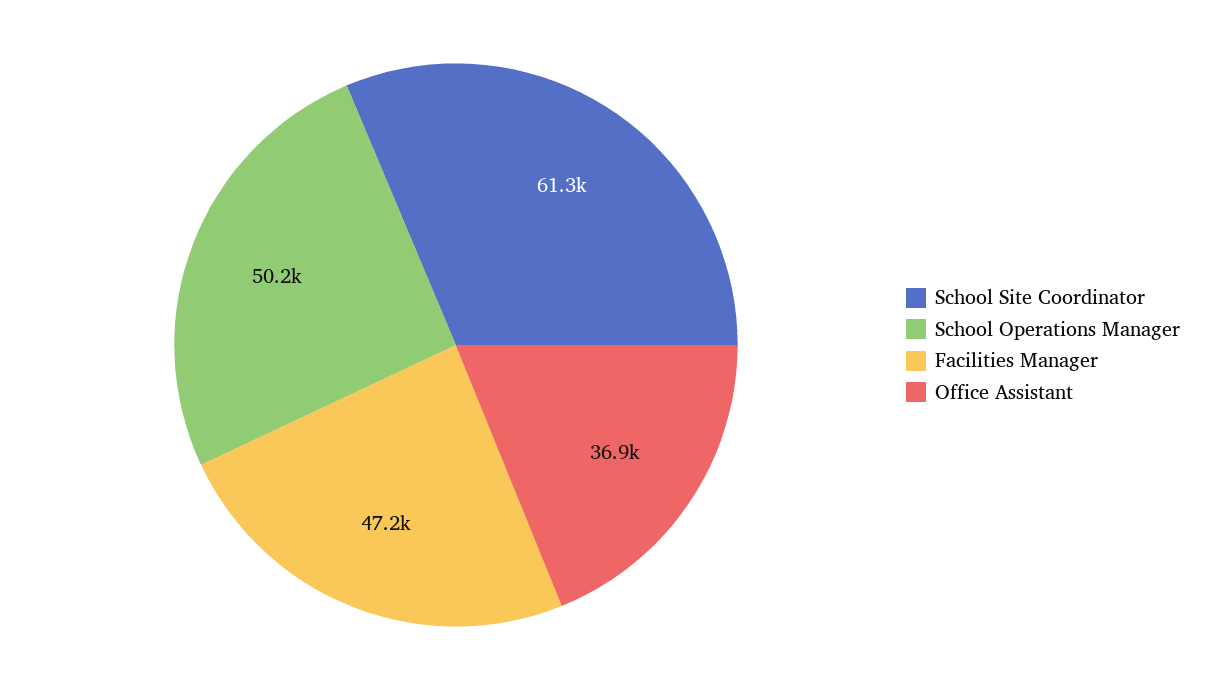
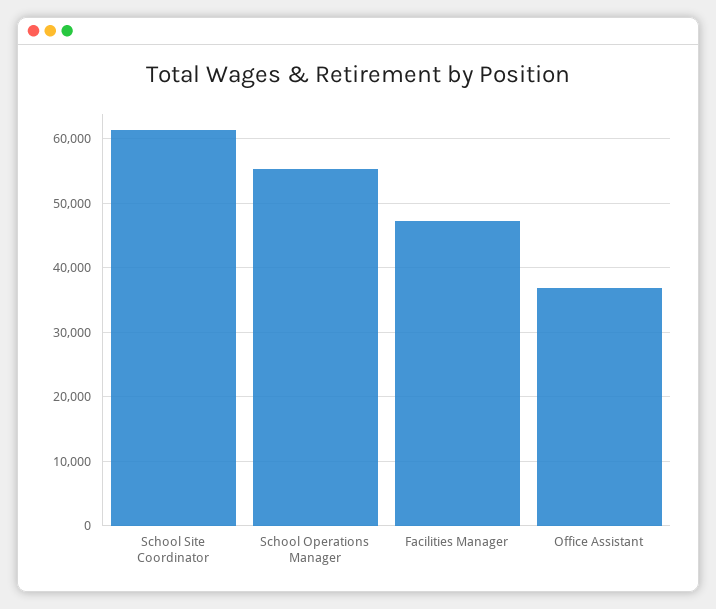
School Operations Manager: 50200 -> 55000

